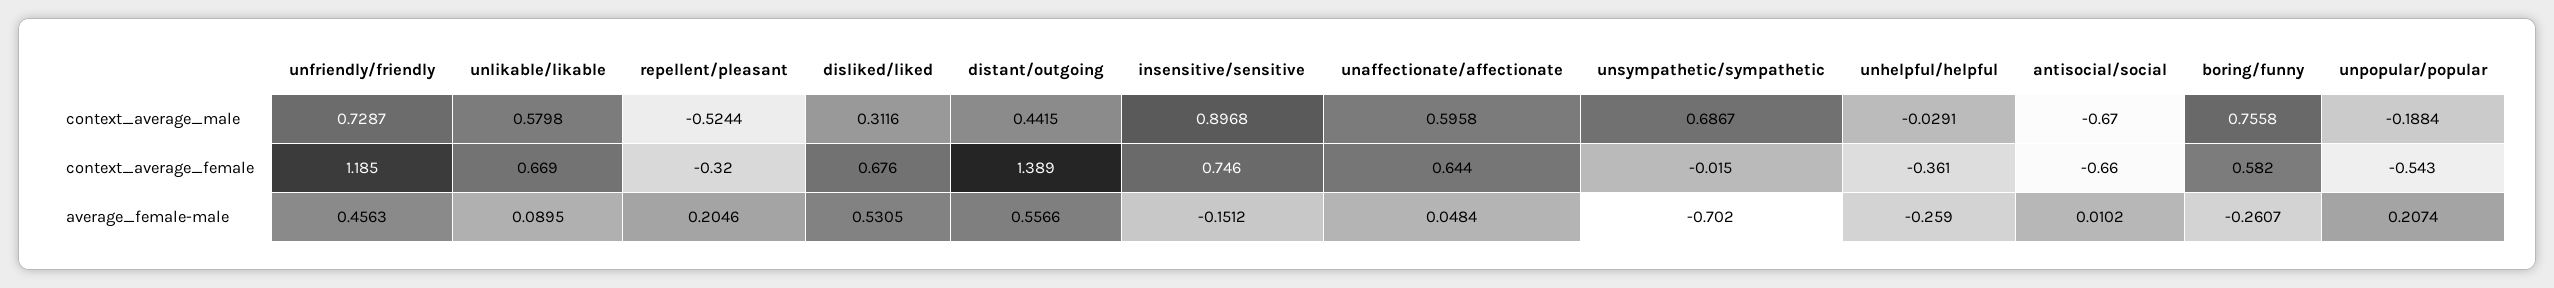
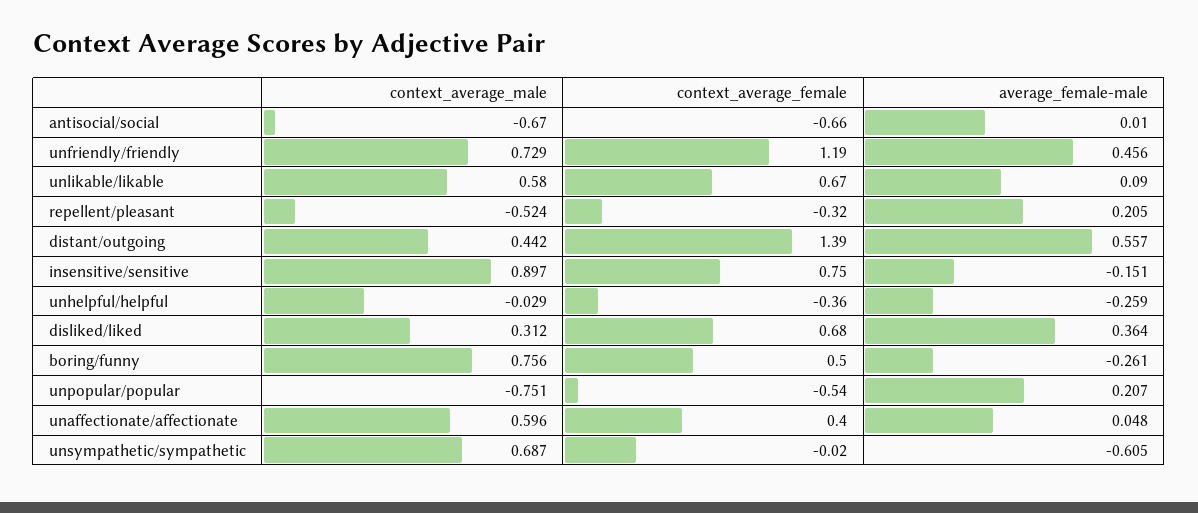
unpopular/popular, context_average_male: -0.1884 -> -0.751
unaffectionate/affectionate, context_average_female: 0.644 -> 0.4
boring/funny, context_average_female: 0.582 -> 0.5
disliked/liked, average_female-male: 0.5305 -> 0.364
unsympathetic/sympathetic, average_female-male: -0.702 -> -0.605

